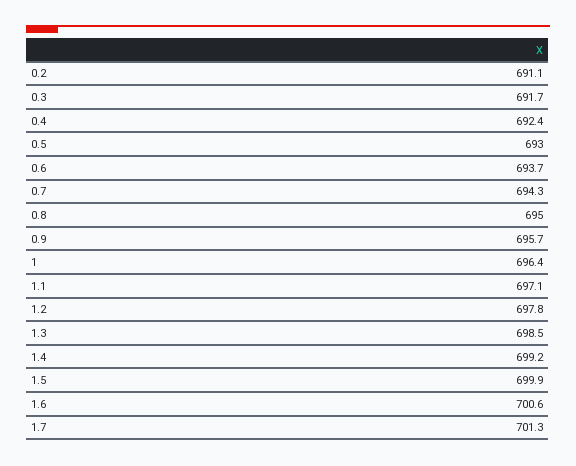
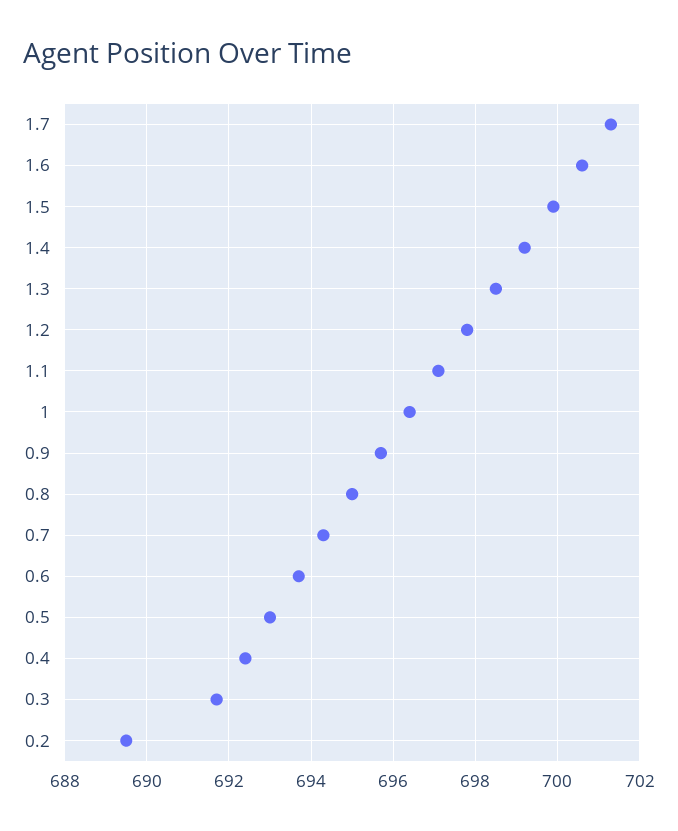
0.2: 691.1 -> 689.5

